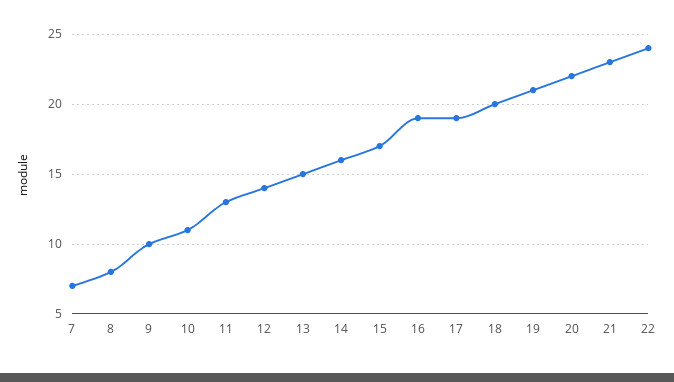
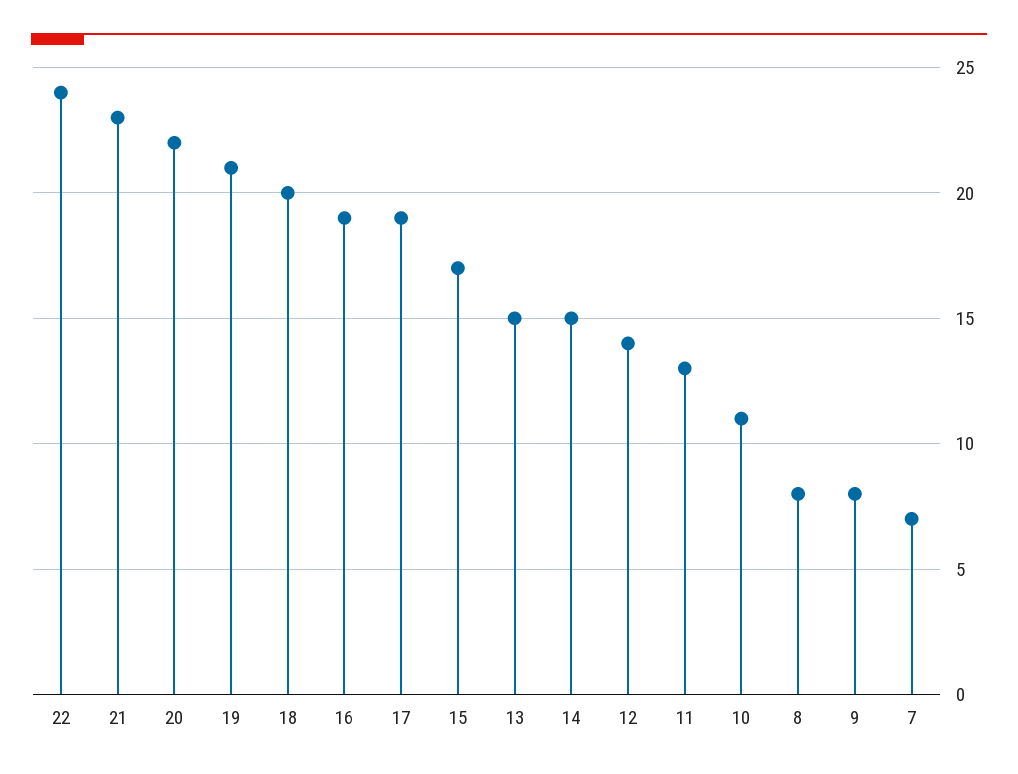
9: 10 -> 8
14: 16 -> 15

